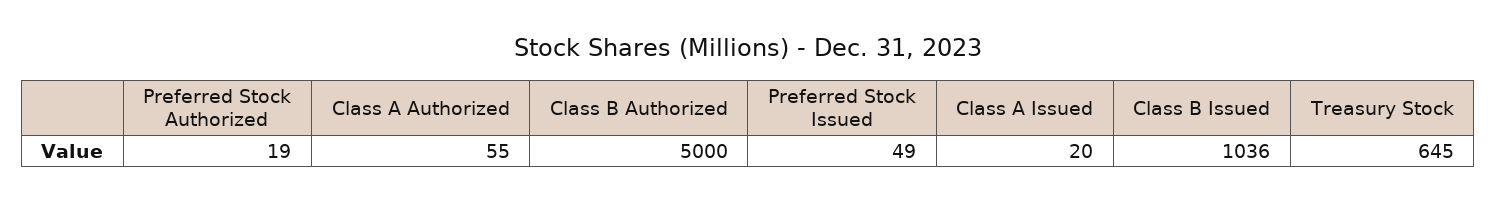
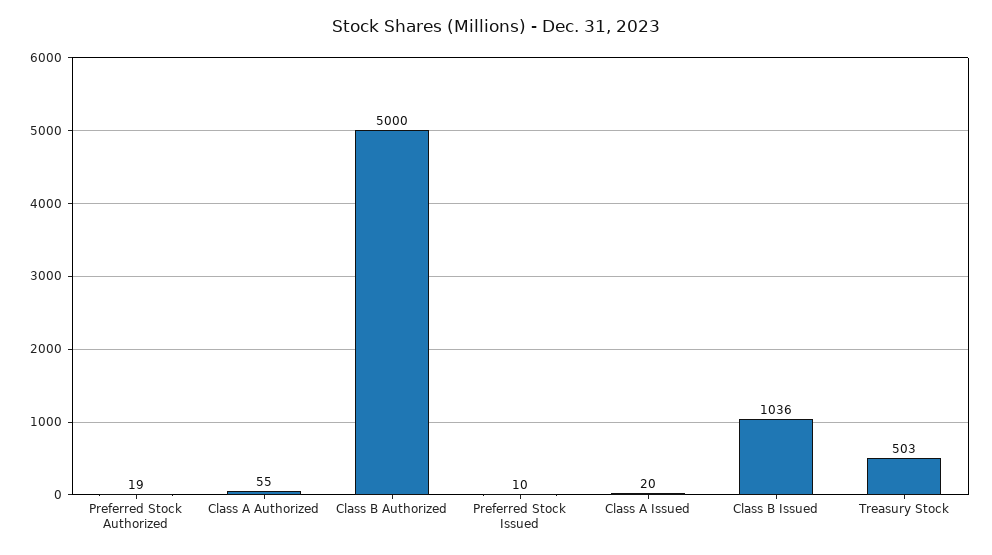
Preferred Stock Issued: 49 -> 10
Treasury Stock: 645 -> 503

